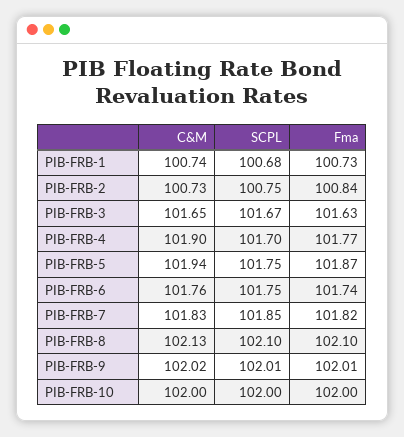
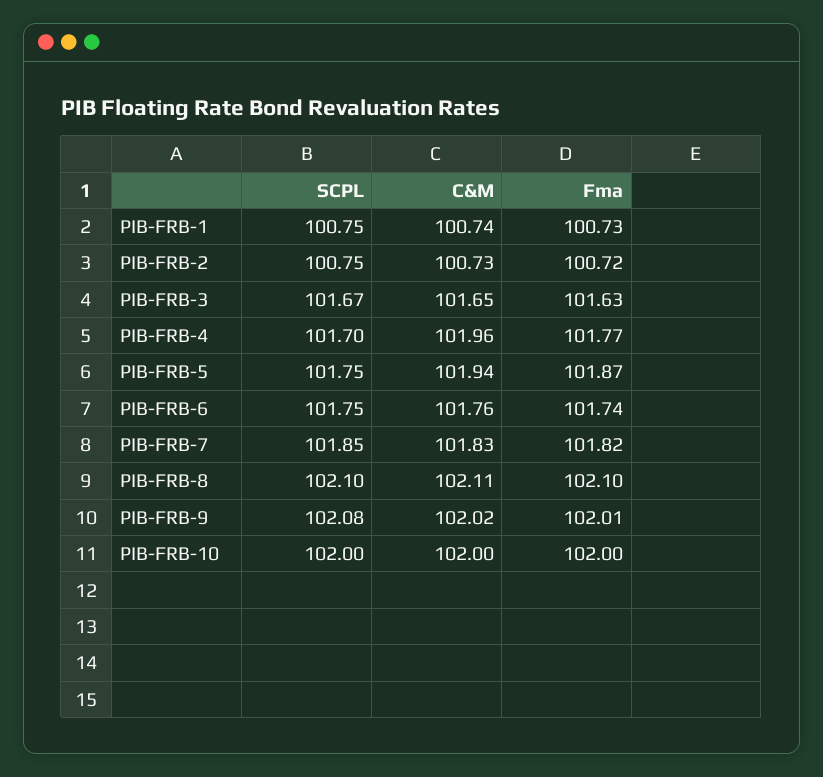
SCPL, PIB-FRB-1: 100.68 -> 100.75
Fma, PIB-FRB-2: 100.84 -> 100.72
C&M, PIB-FRB-4: 101.9 -> 101.96
C&M, PIB-FRB-8: 102.13 -> 102.11
SCPL, PIB-FRB-9: 102.01 -> 102.08

